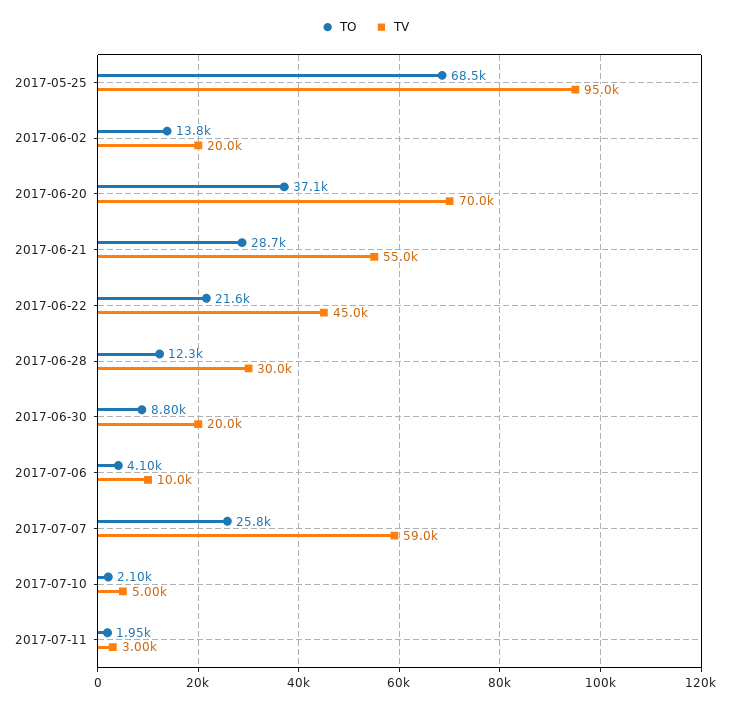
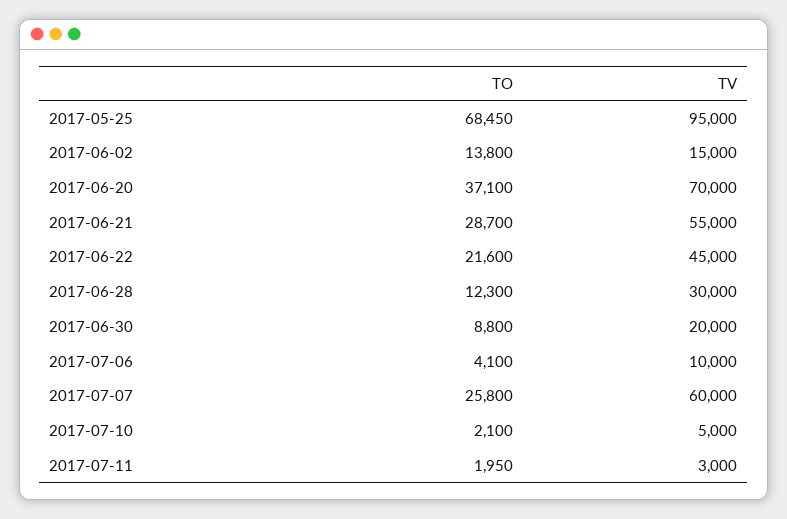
TV, 2017-06-02: 20000 -> 15000
TV, 2017-07-07: 59000 -> 60000

